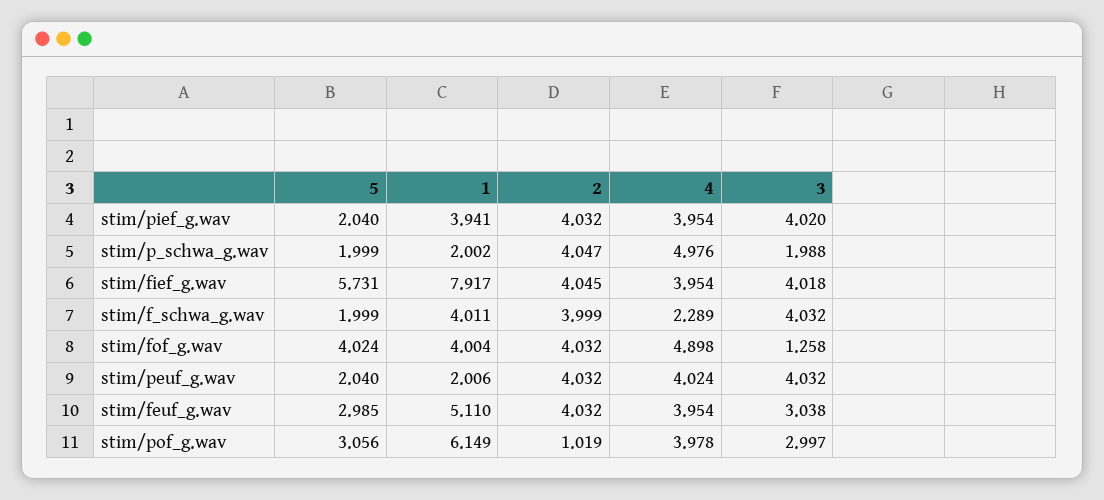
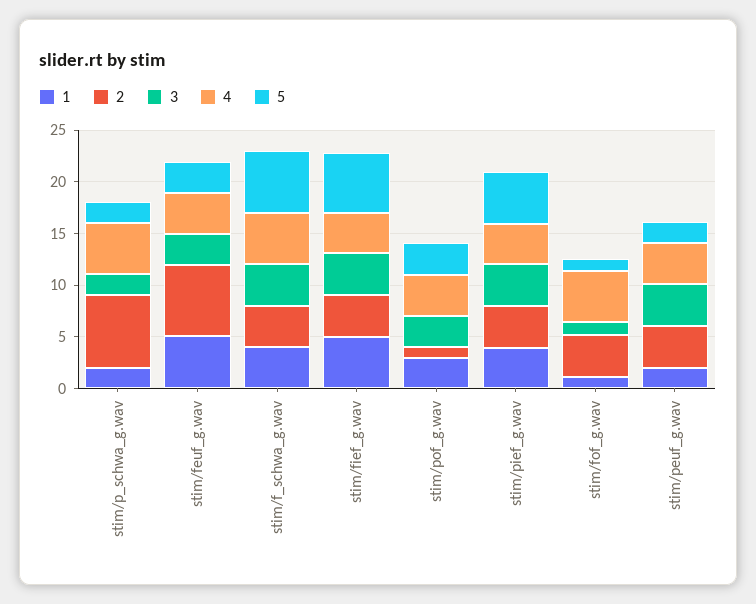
5, stim/pief_g.wav: 2.04 -> 5
2, stim/p_schwa_g.wav: 4.047 -> 7
1, stim/fief_g.wav: 7.917 -> 5
5, stim/f_schwa_g.wav: 1.999 -> 6
4, stim/f_schwa_g.wav: 2.289 -> 5
5, stim/fof_g.wav: 4.024 -> 1
1, stim/fof_g.wav: 4.004 -> 1
2, stim/feuf_g.wav: 4.032 -> 7
1, stim/pof_g.wav: 6.149 -> 3

